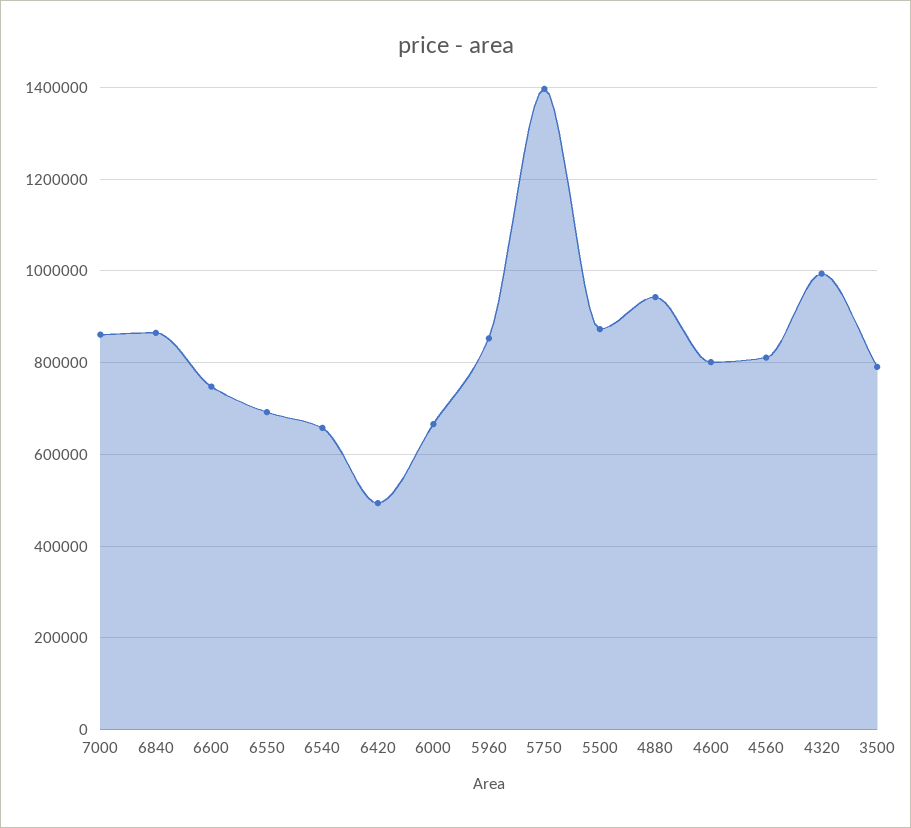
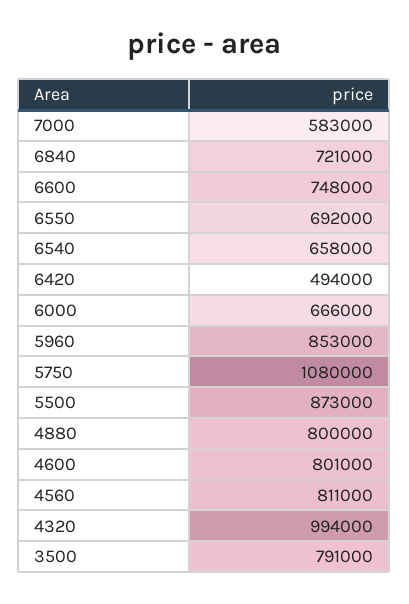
7000: 860000 -> 583000
6840: 860000 -> 721000
5750: 1400000 -> 1080000
4880: 940000 -> 800000

